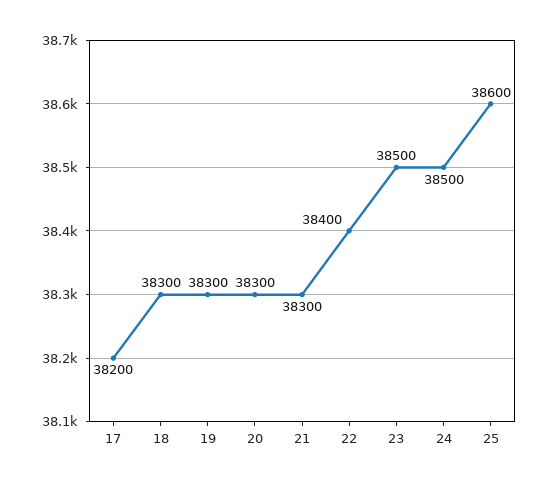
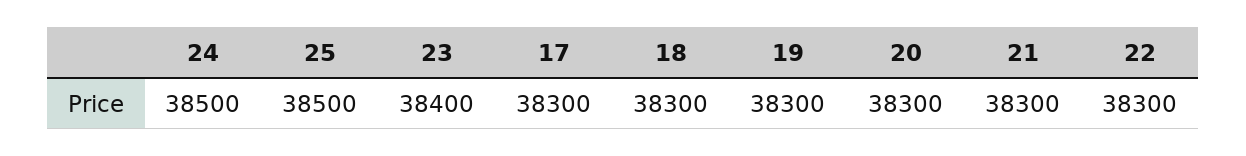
17: 38200 -> 38300
22: 38400 -> 38300
23: 38500 -> 38400
25: 38600 -> 38500

